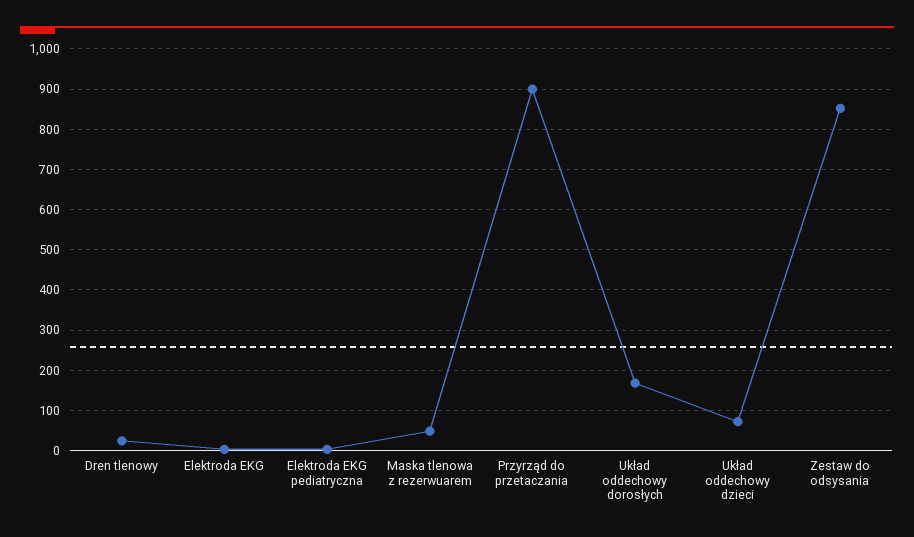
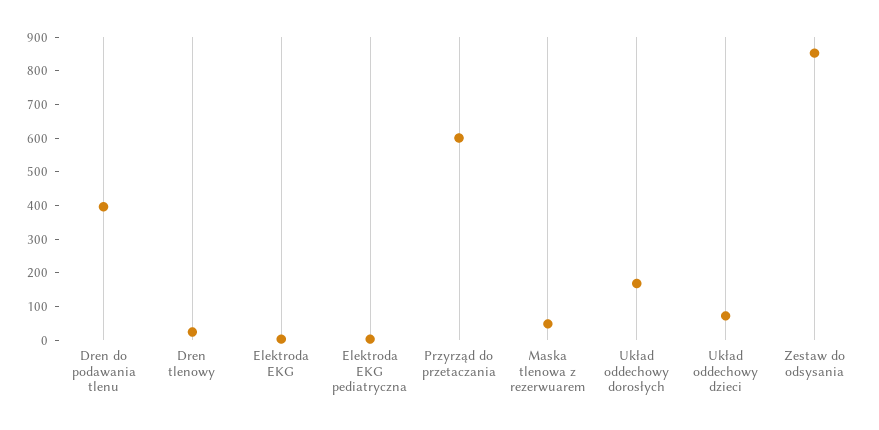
Przyrząd do przetaczania: 900 -> 600
Dren do podawania tlenu: none -> 400

